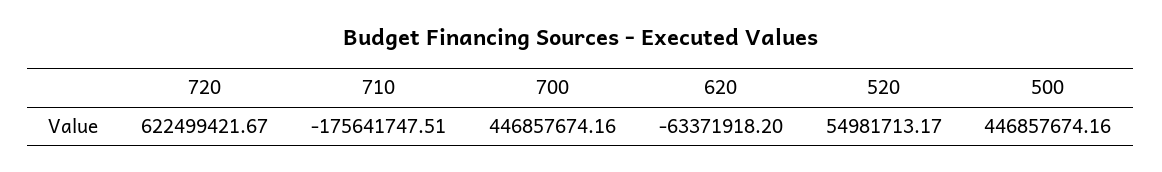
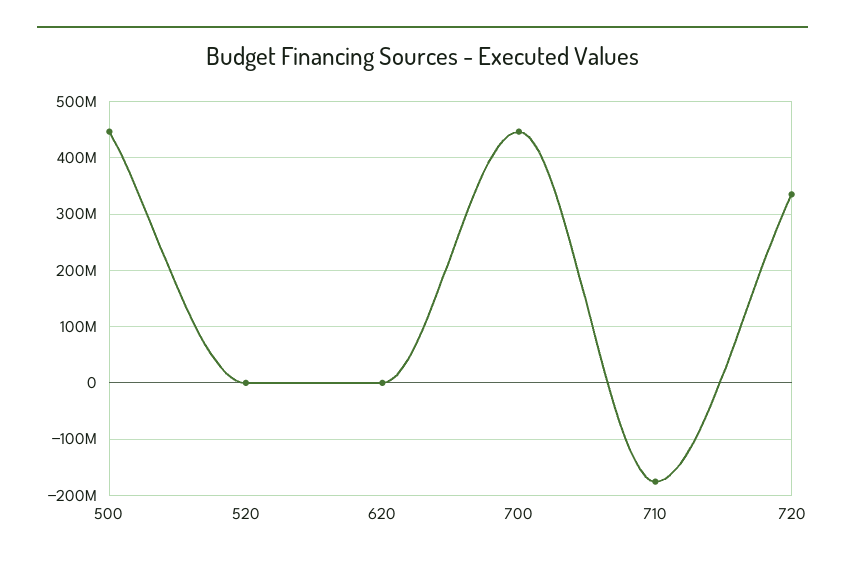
720: 622499421.67 -> 340000000
620: -63371918.2 -> 0
520: 54981713.17 -> 0

